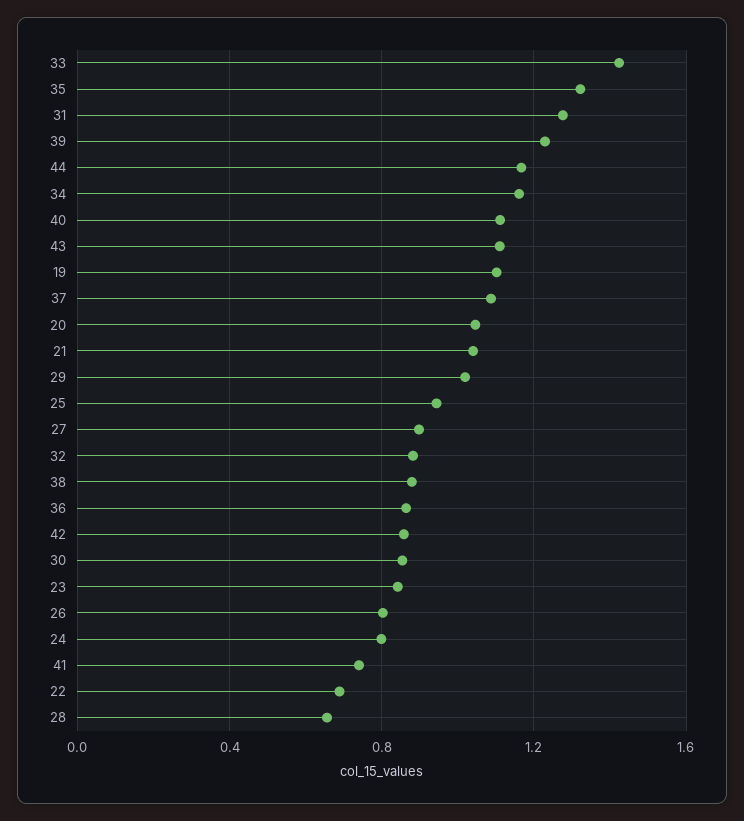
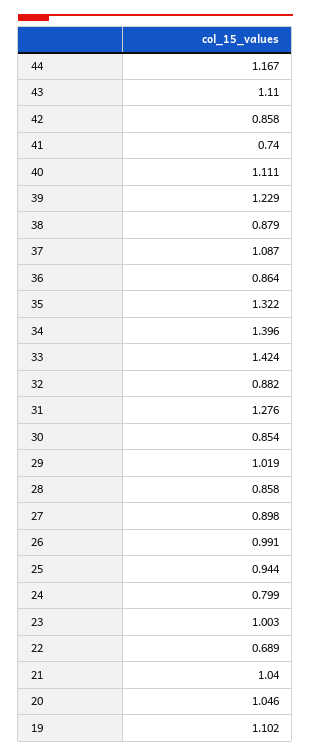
34: 1.15 -> 1.396
23: 0.85 -> 1.003
26: 0.8 -> 0.991
28: 0.65 -> 0.858

